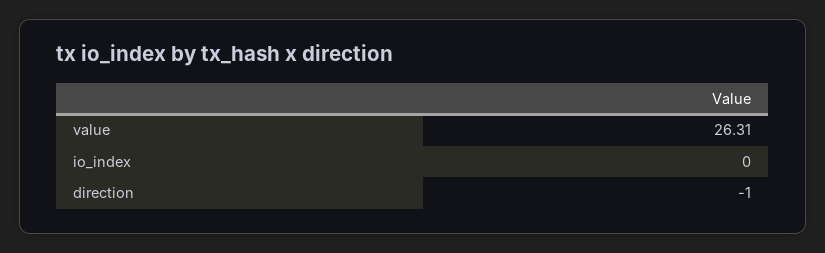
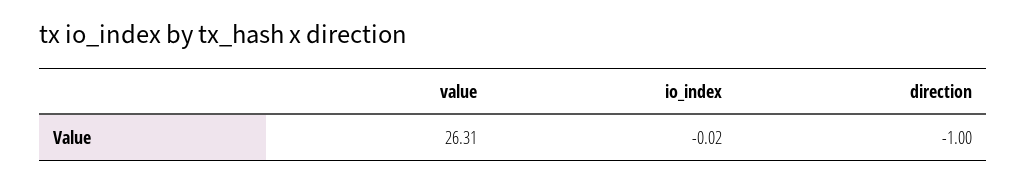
io_index: 0 -> -0.02

